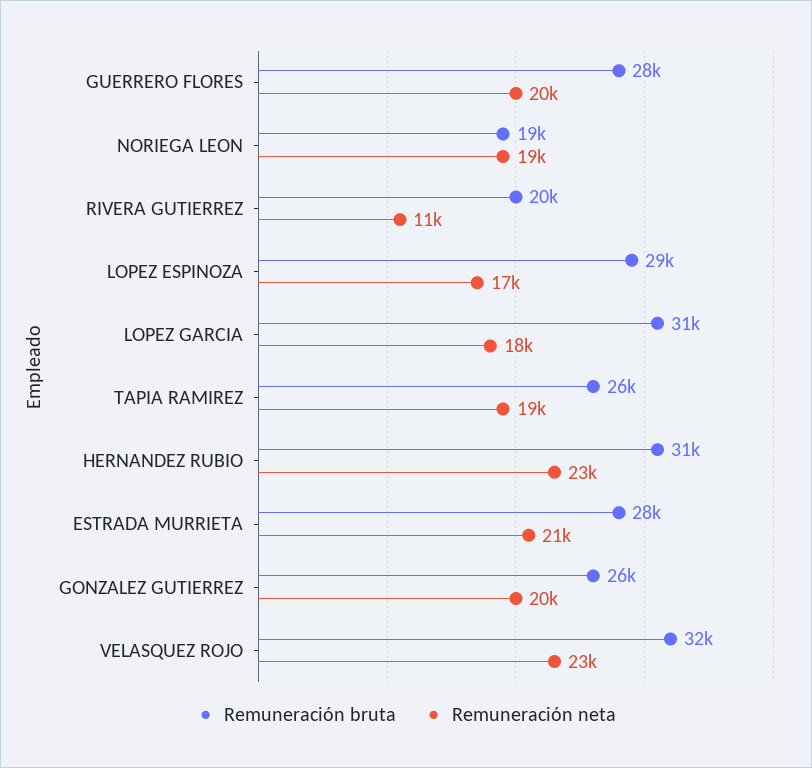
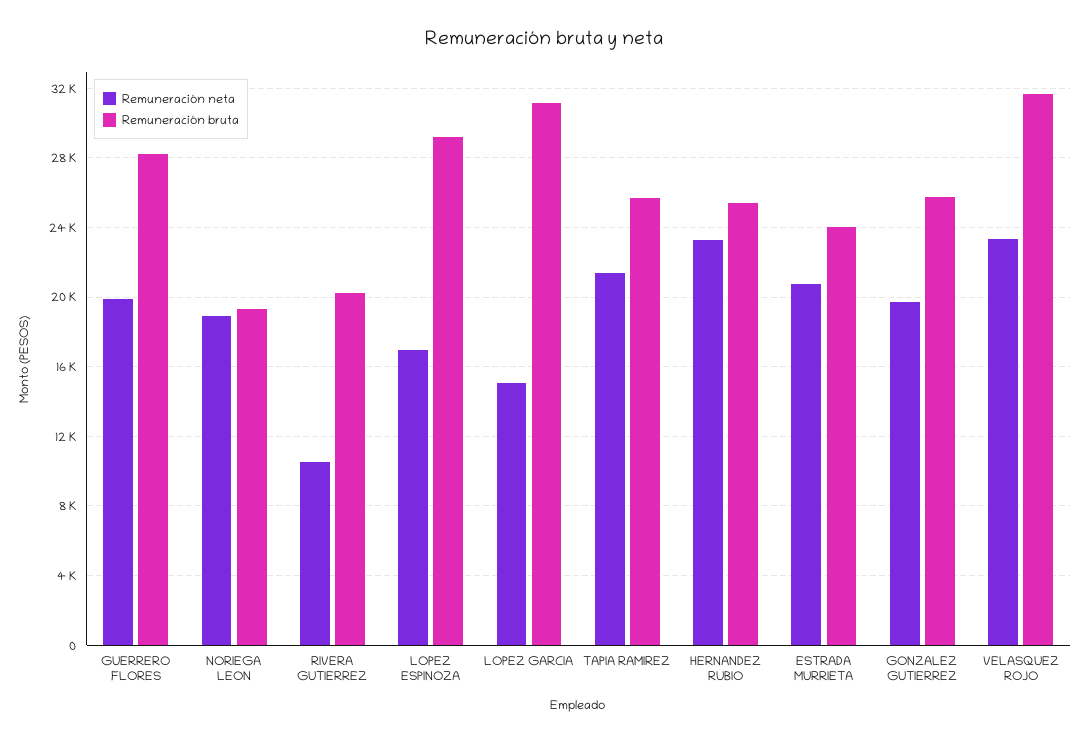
Remuneración neta, LOPEZ GARCIA: 18000 -> 15000
Remuneración neta, TAPIA RAMIREZ: 19000 -> 21500
Remuneración bruta, HERNANDEZ RUBIO: 31000 -> 25500
Remuneración bruta, ESTRADA MURRIETA: 28000 -> 24000

